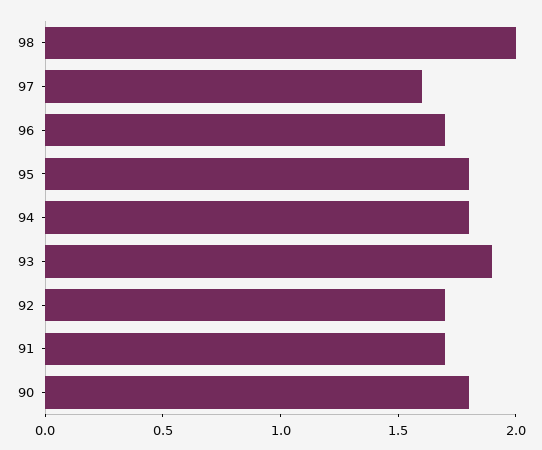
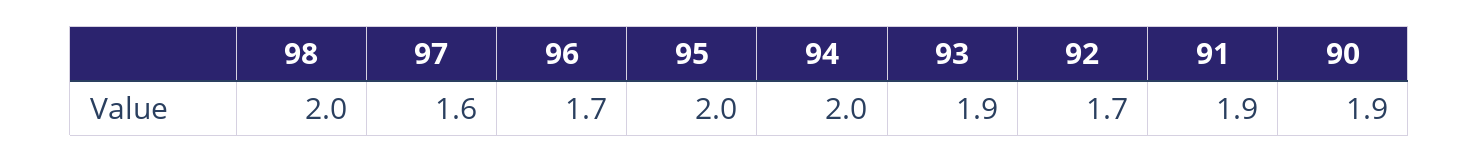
95: 1.8 -> 2
94: 1.8 -> 2
91: 1.7 -> 1.9
90: 1.8 -> 1.9

